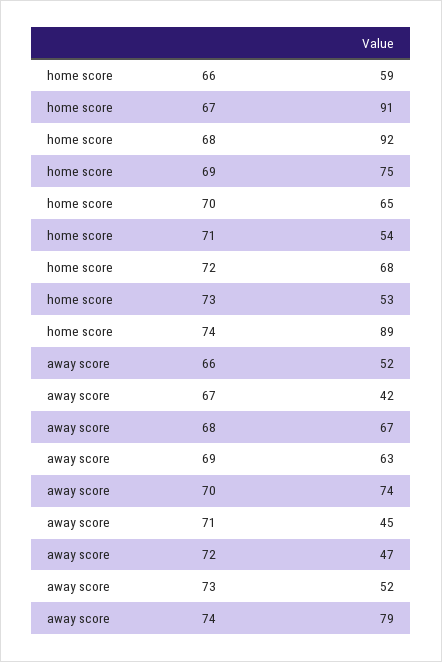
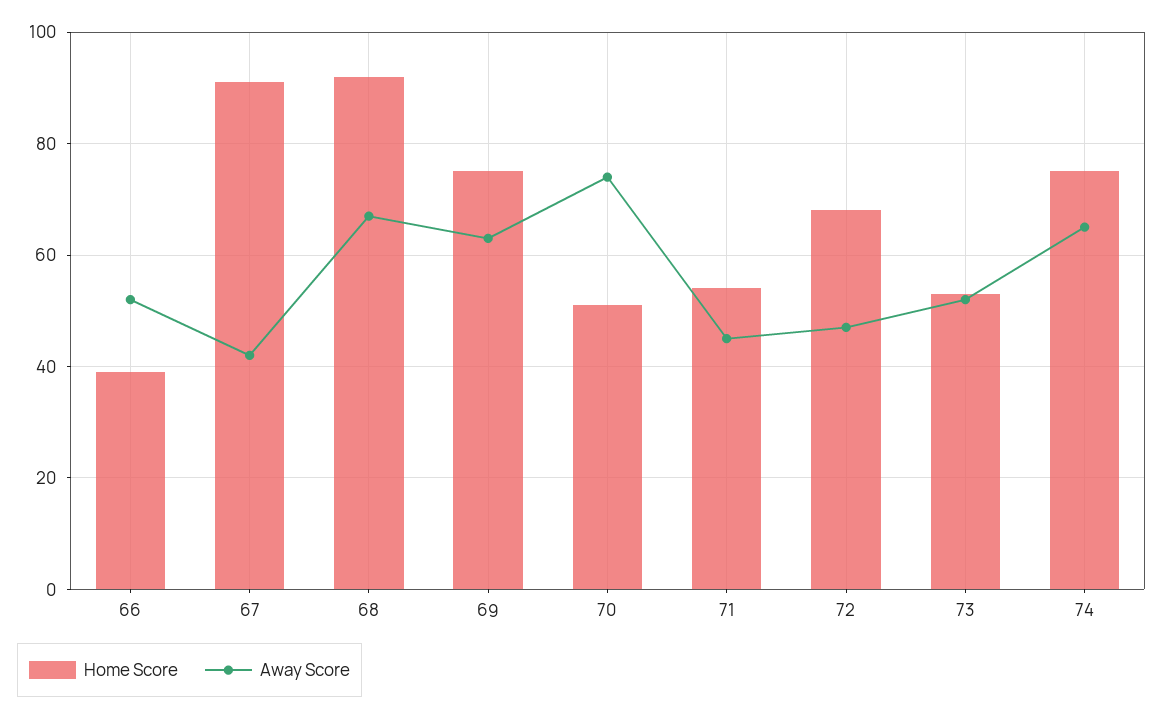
home score, 66: 59 -> 40
home score, 70: 65 -> 50
home score, 74: 89 -> 75
away score, 74: 79 -> 65

